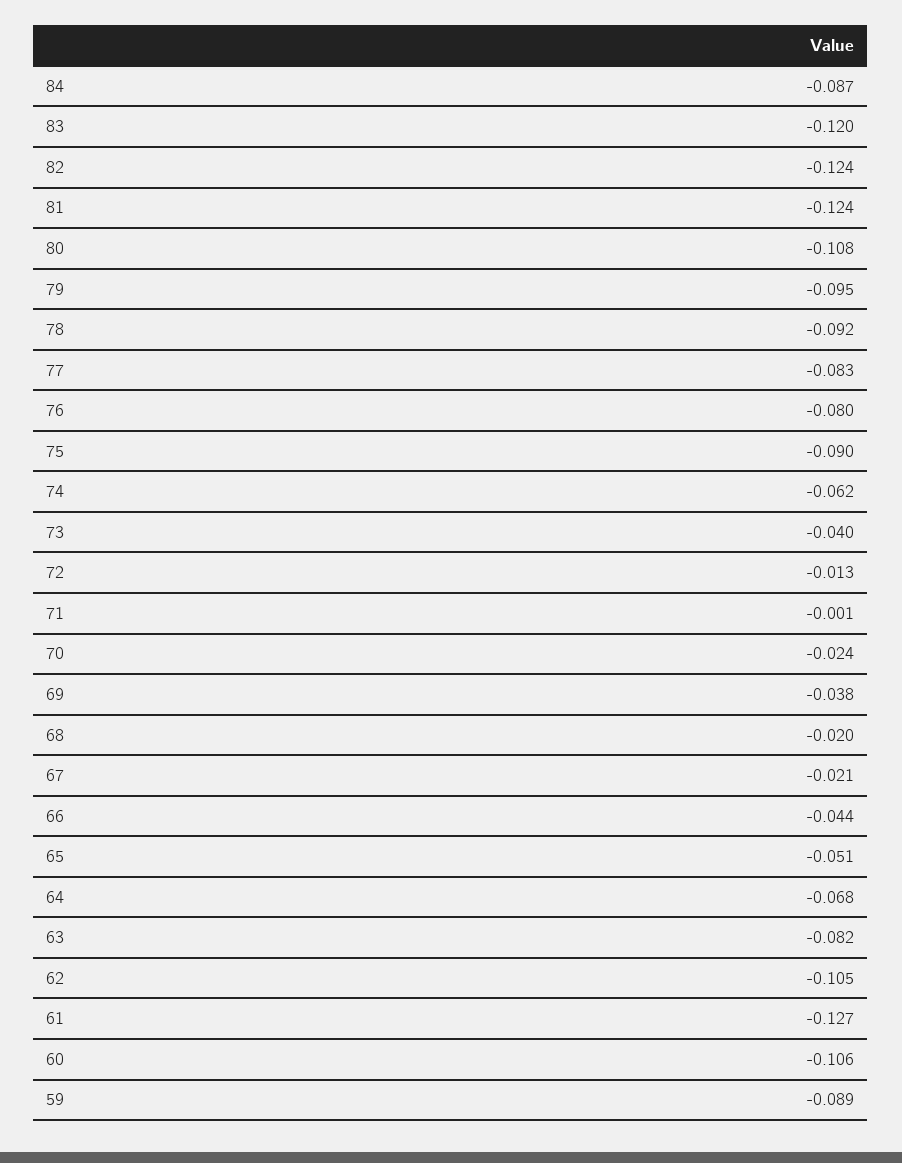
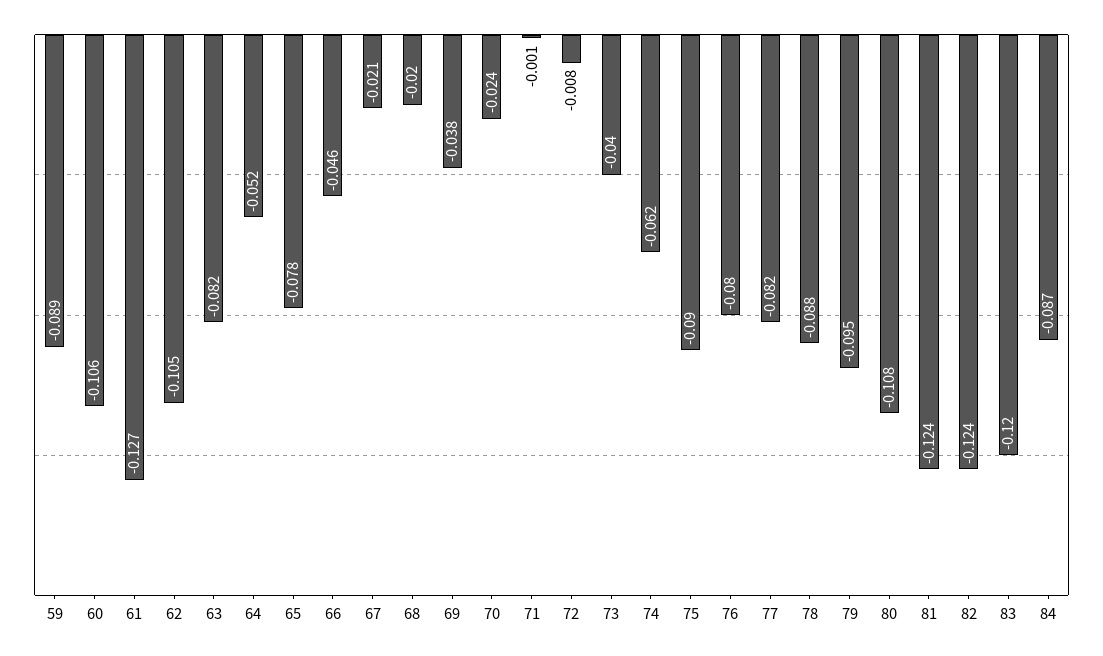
78: -0.092 -> -0.088
77: -0.083 -> -0.082
72: -0.013 -> -0.008
66: -0.044 -> -0.046
65: -0.051 -> -0.078
64: -0.068 -> -0.052

